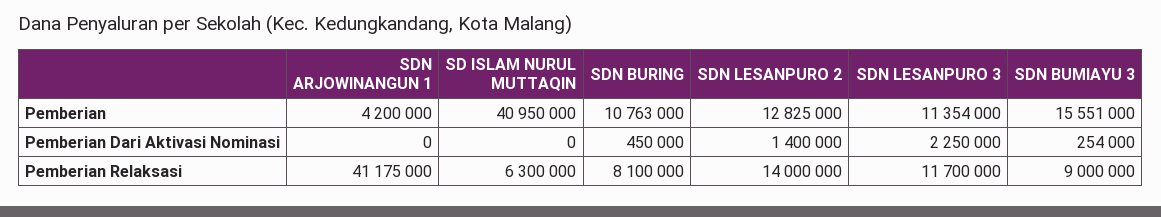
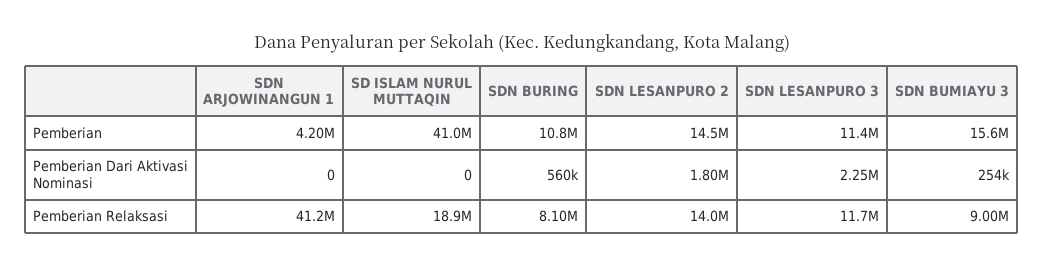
SDN LESANPURO 2, Pemberian: 12825000 -> 14500000
SDN BURING, Pemberian Dari Aktivasi Nominasi: 450000 -> 560000
SDN LESANPURO 2, Pemberian Dari Aktivasi Nominasi: 1400000 -> 1800000
SD ISLAM NURUL MUTTAQIN, Pemberian Relaksasi: 6300000 -> 18900000

